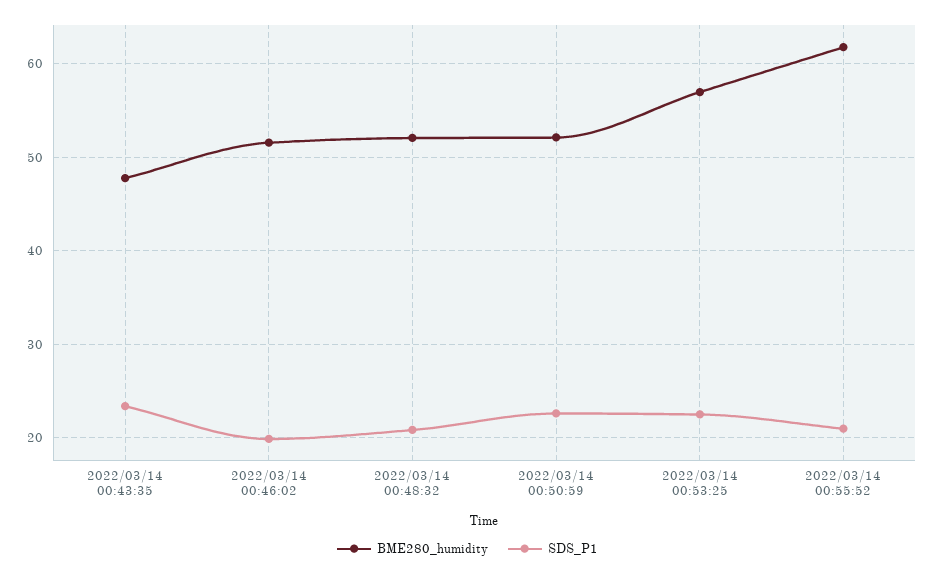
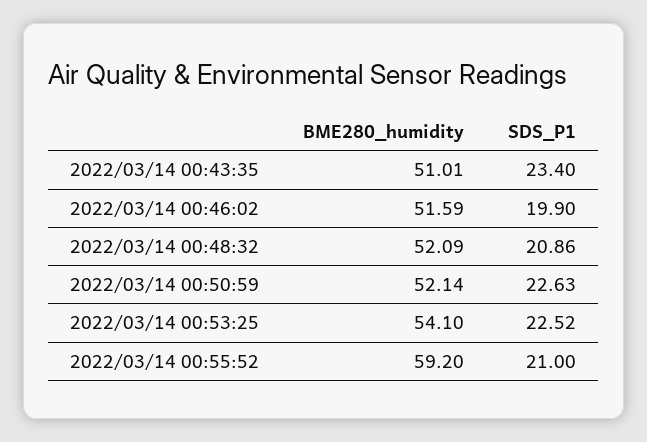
BME280_humidity, 2022/03/14 00:43:35: 48 -> 51.01
BME280_humidity, 2022/03/14 00:53:25: 57 -> 54.1
BME280_humidity, 2022/03/14 00:55:52: 62 -> 59.2

